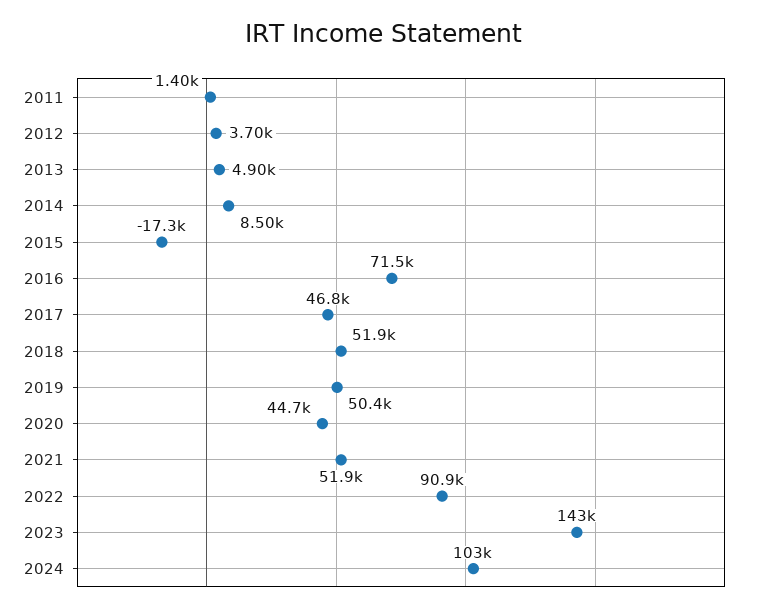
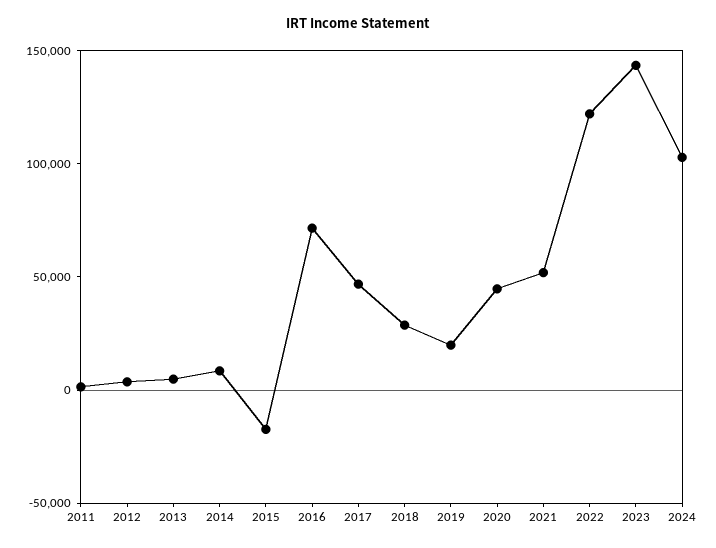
2018: 51900 -> 30000
2019: 50400 -> 20000
2022: 90900 -> 120000

